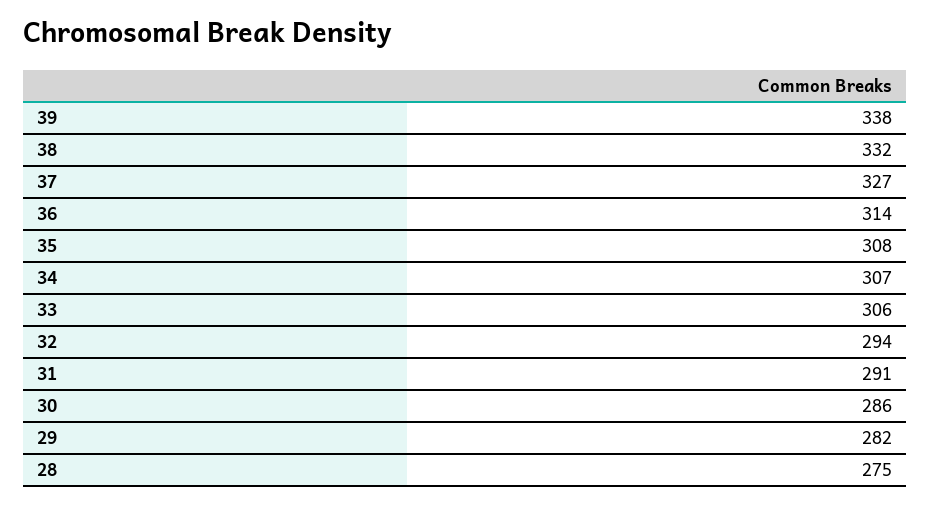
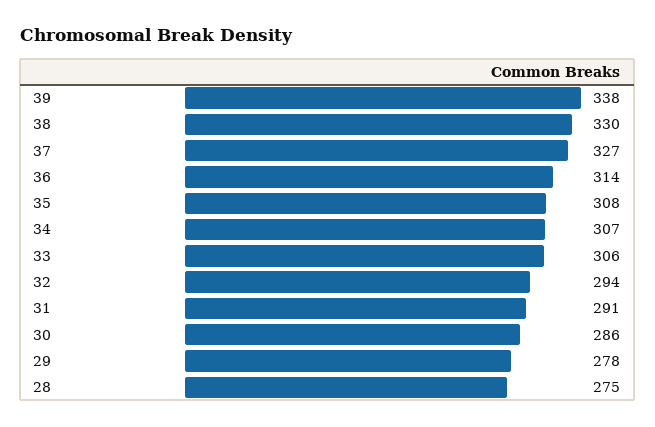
38: 332 -> 330
29: 282 -> 278

